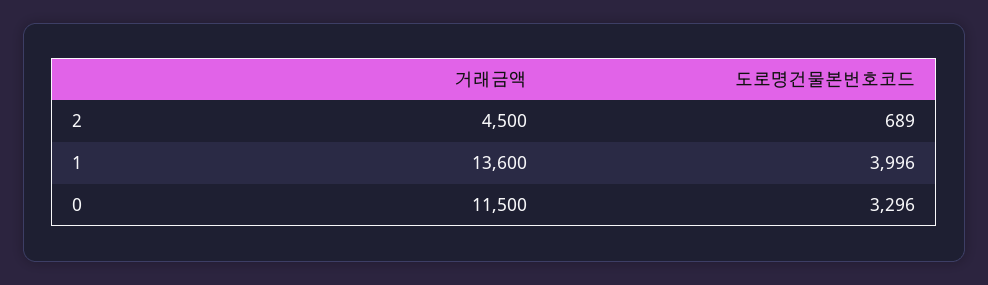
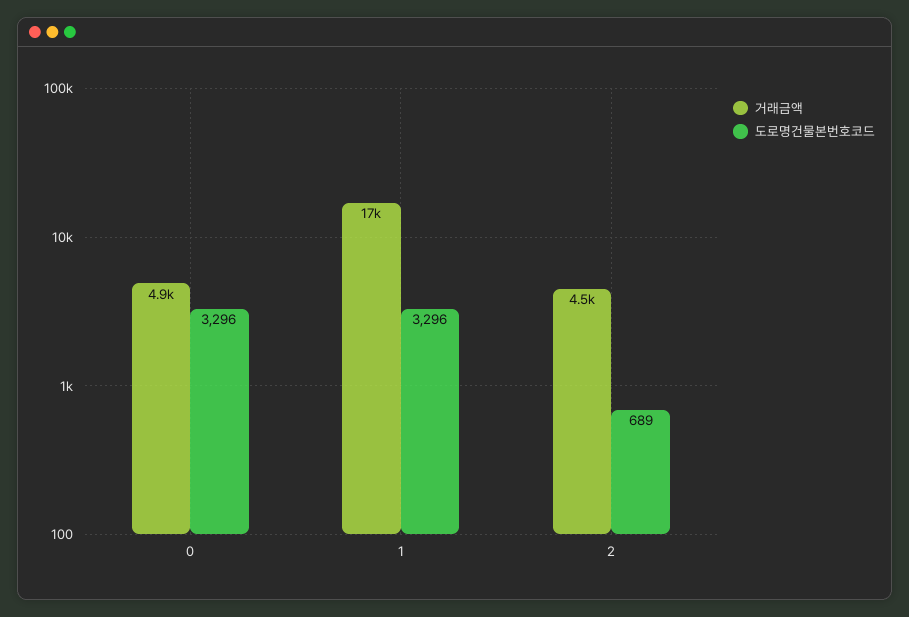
거래금액, 1: 13600 -> 17000
도로명건물본번호코드, 1: 3996 -> 3296
거래금액, 0: 11500 -> 4900

